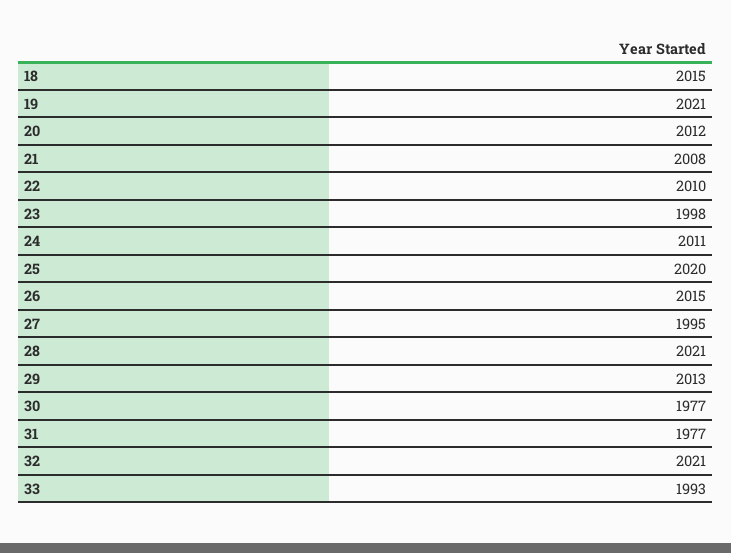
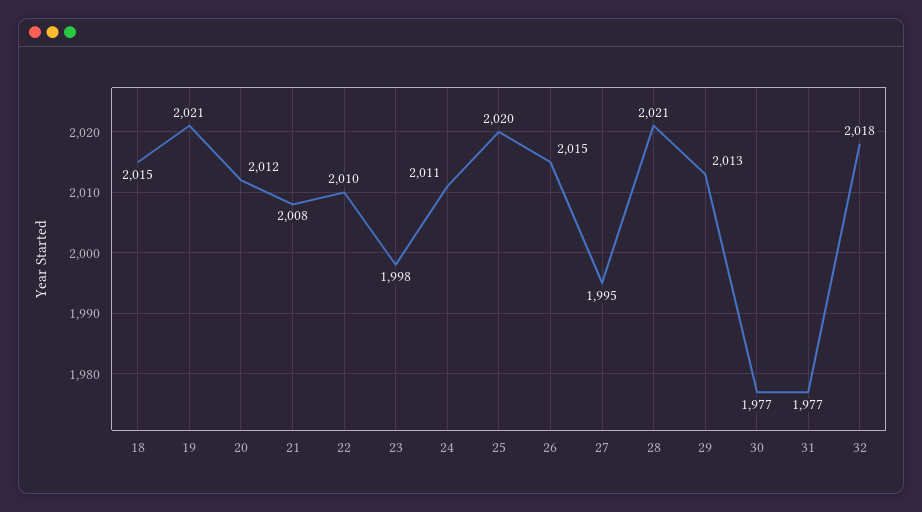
32: 2021 -> 2018
33: 1993 -> none

